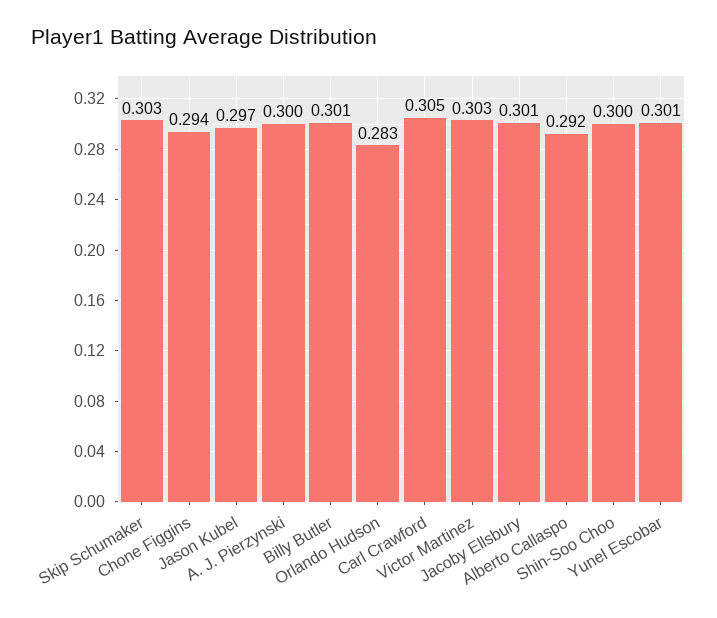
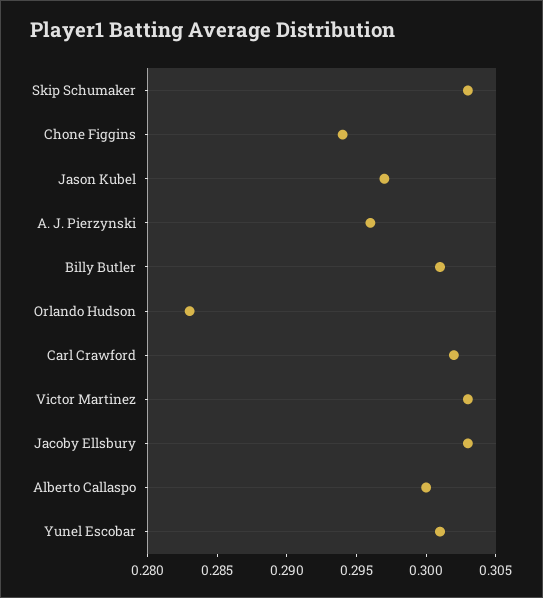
A. J. Pierzynski: 0.3 -> 0.296
Carl Crawford: 0.305 -> 0.302
Jacoby Ellsbury: 0.301 -> 0.303
Alberto Callaspo: 0.292 -> 0.3
Shin-Soo Choo: 0.3 -> none

